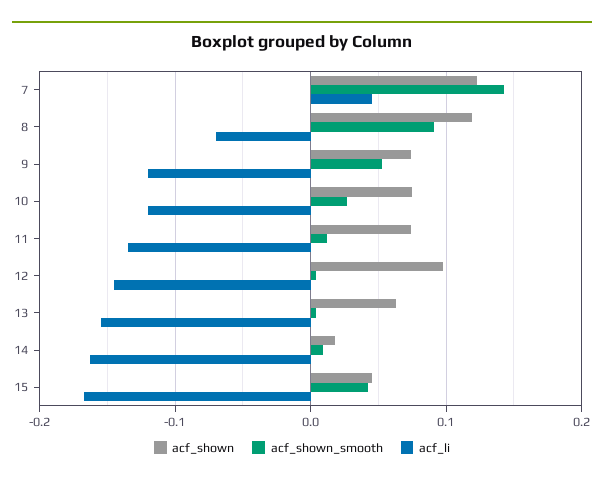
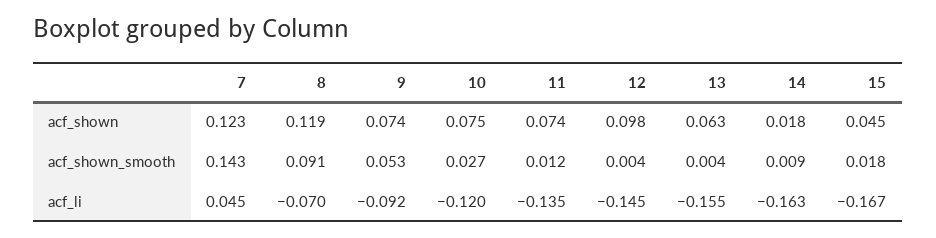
acf_li, 9: -0.12 -> -0.092
acf_shown_smooth, 15: 0.04 -> 0.018

